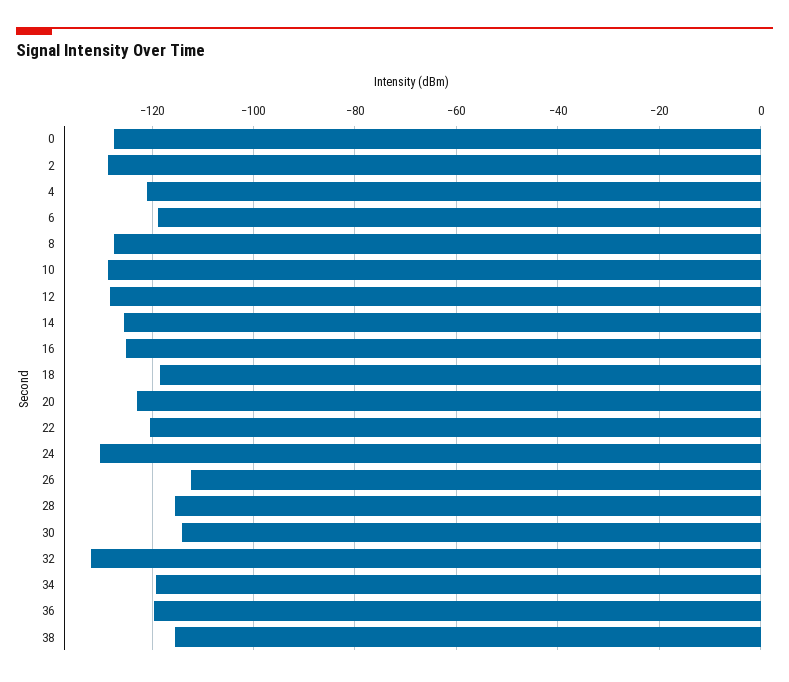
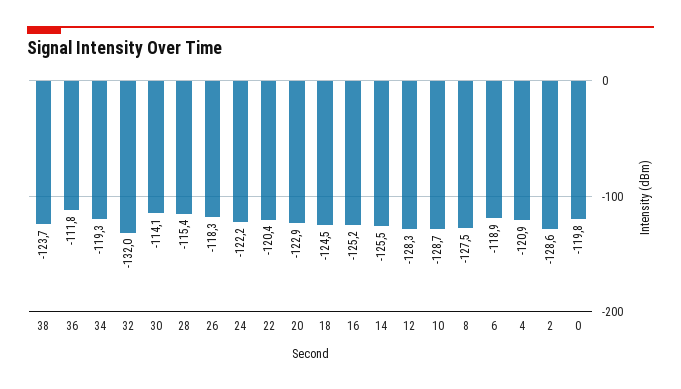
0: -128 -> -119.8
18: -118 -> -124.5
24: -130 -> -122.2
26: -112 -> -118.3
36: -120 -> -111.8
38: -116 -> -123.7

